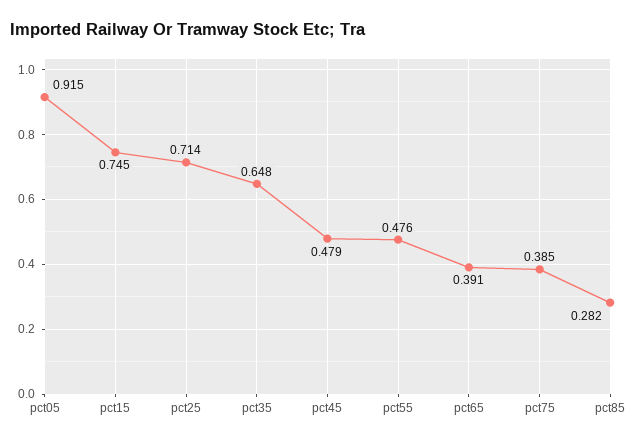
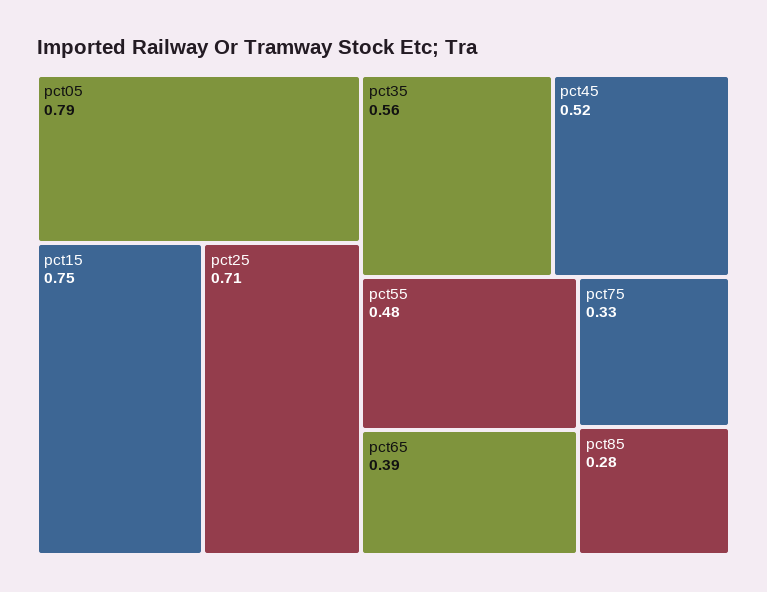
pct05: 0.915 -> 0.79
pct35: 0.648 -> 0.56
pct45: 0.479 -> 0.52
pct75: 0.385 -> 0.33

